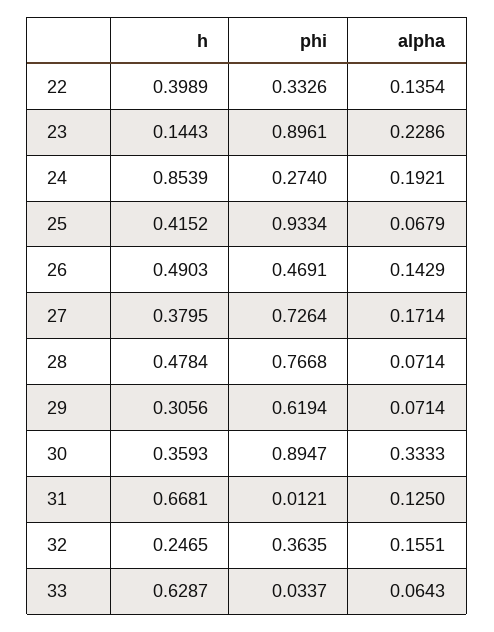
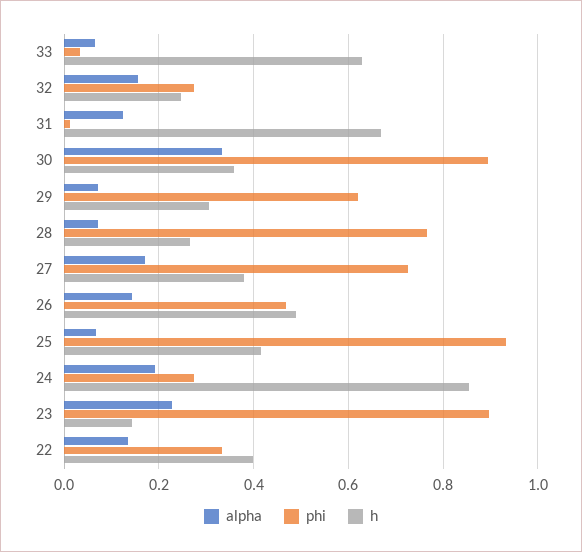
h, 28: 0.4784 -> 0.26
phi, 32: 0.3635 -> 0.28

